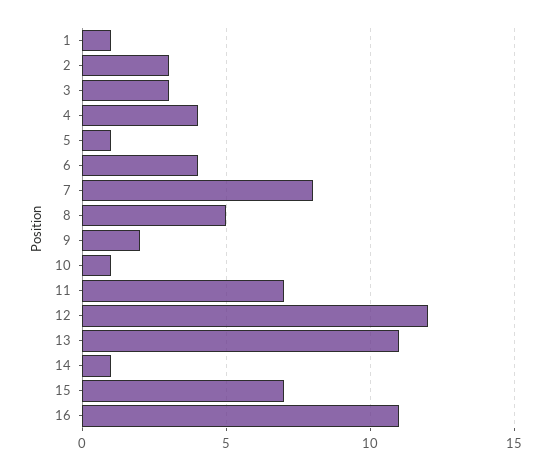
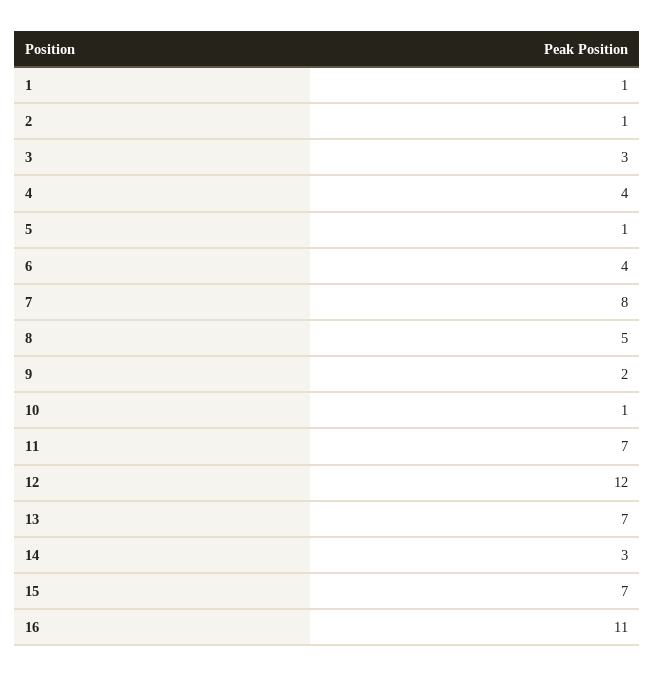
2: 3 -> 1
13: 11 -> 7
14: 1 -> 3

